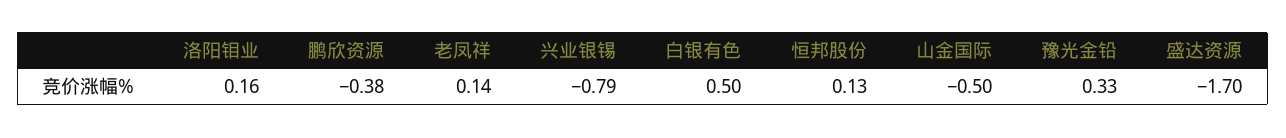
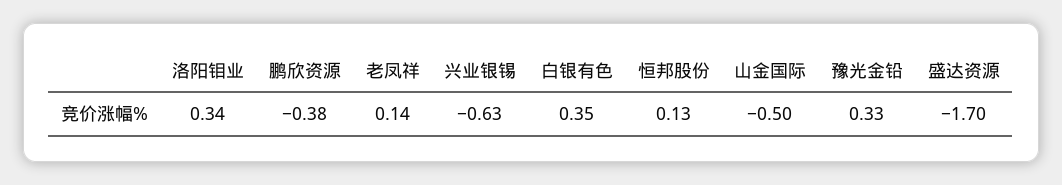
洛阳钼业: 0.16 -> 0.34
兴业银锡: -0.79 -> -0.63
白银有色: 0.5 -> 0.35

